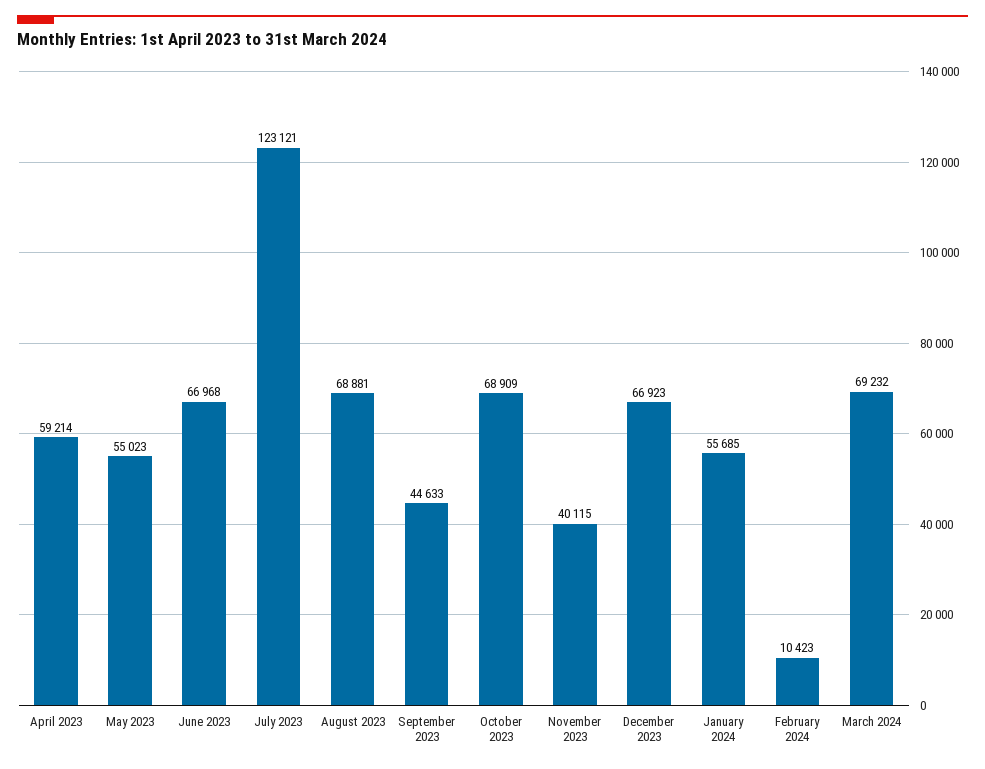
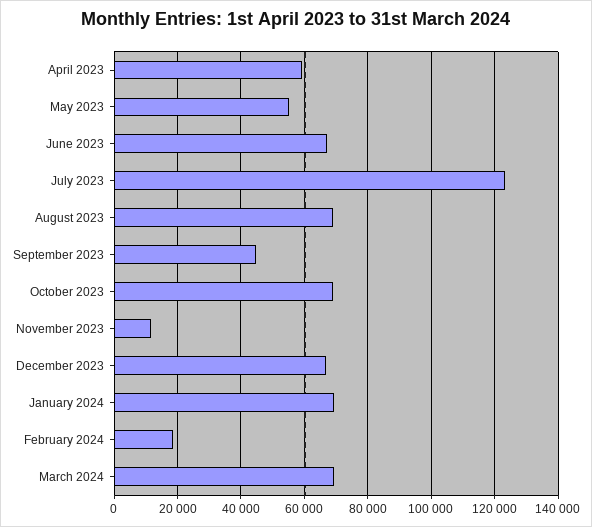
November 2023: 40115 -> 12000
January 2024: 55685 -> 70000
February 2024: 10423 -> 18000

